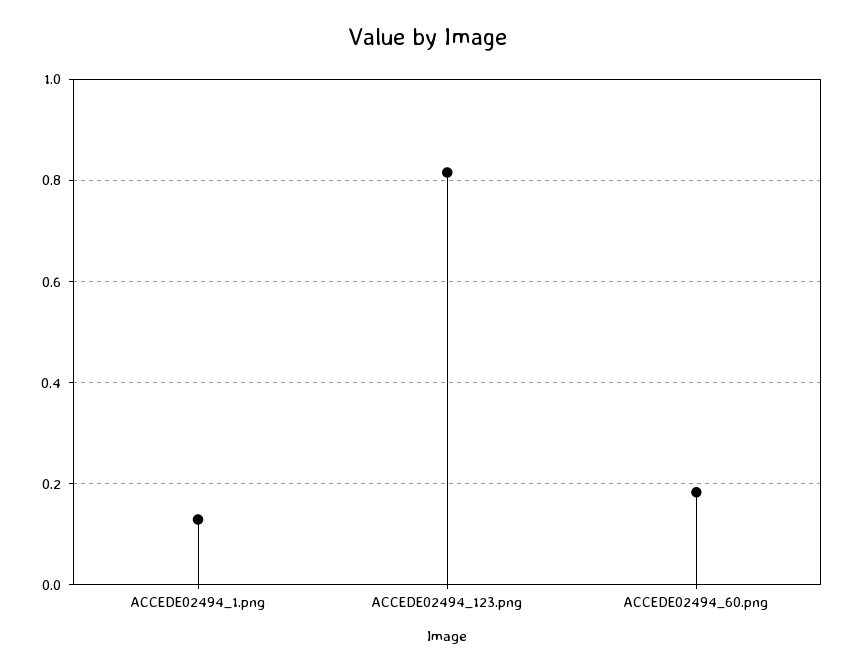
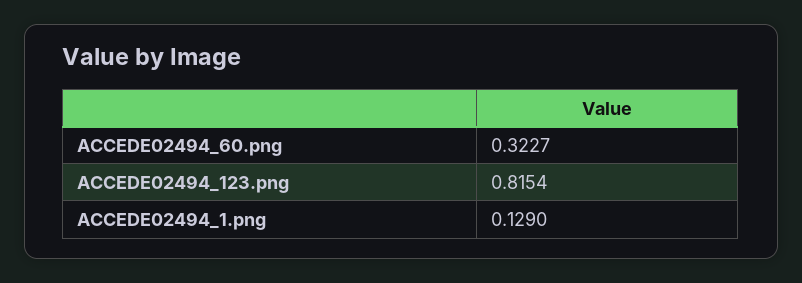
ACCEDE02494_60.png: 0.18 -> 0.3227

